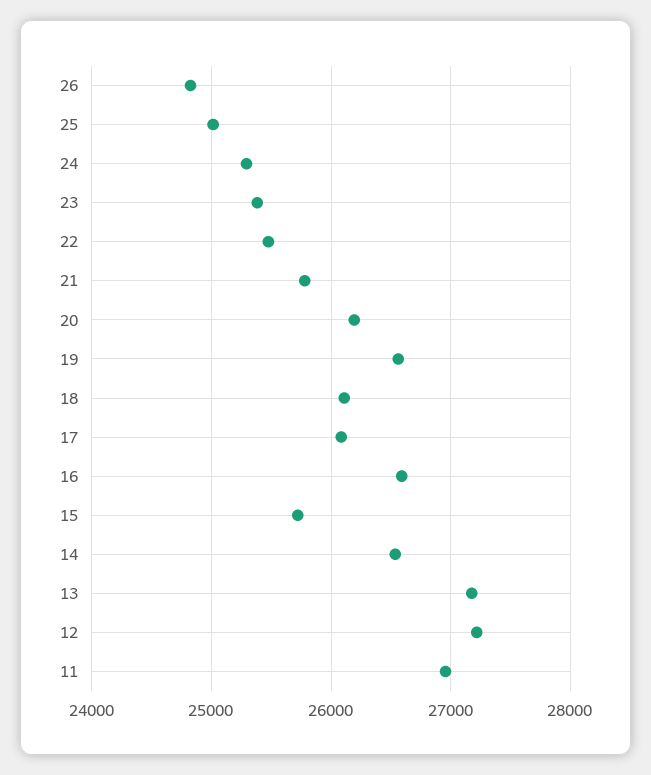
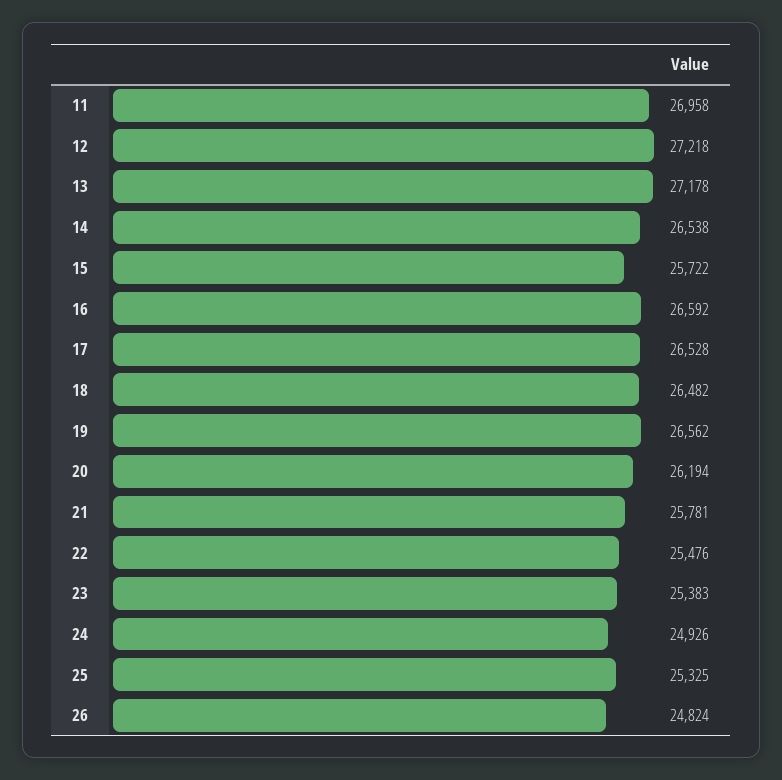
25: 25000 -> 25325
24: 25300 -> 24926
18: 26100 -> 26482
17: 26100 -> 26528

